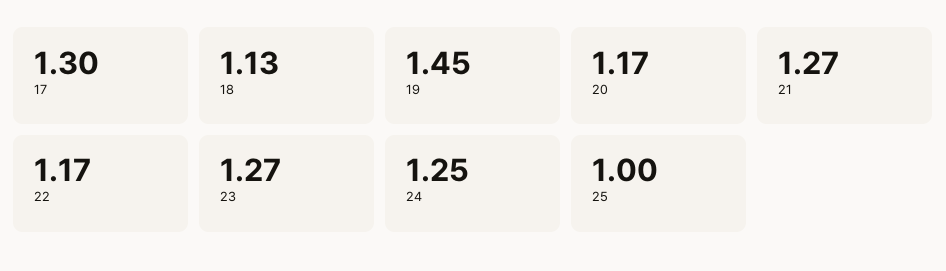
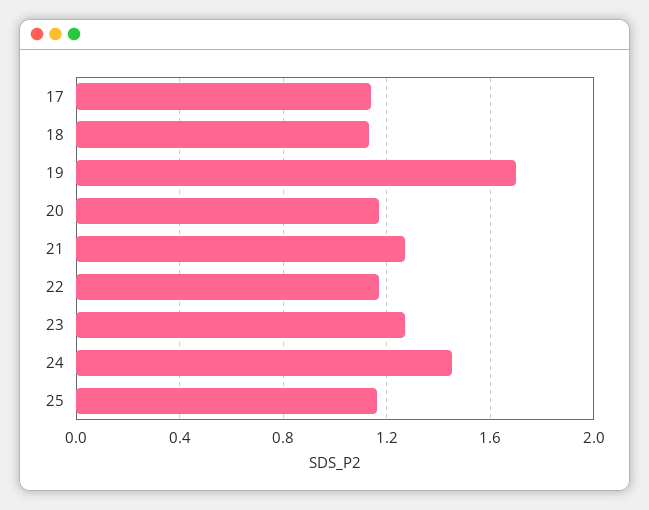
17: 1.3 -> 1.15
19: 1.45 -> 1.7
24: 1.25 -> 1.45
25: 1 -> 1.15

